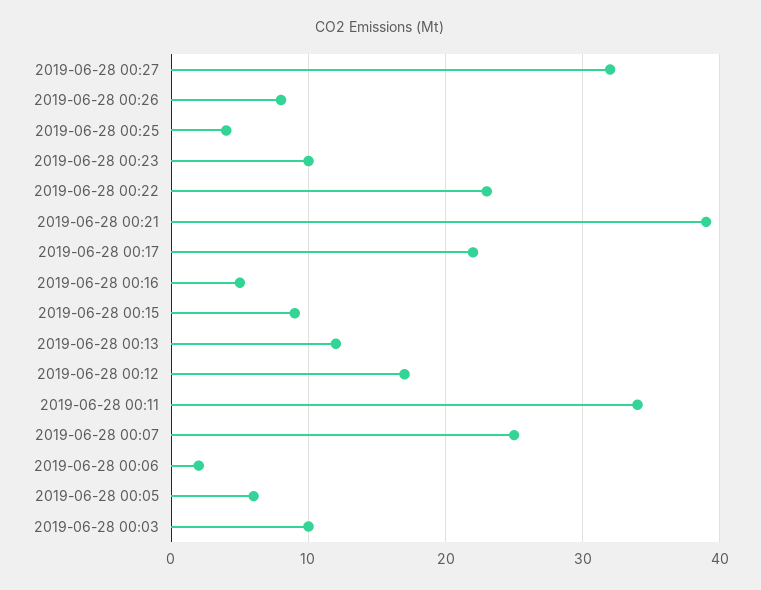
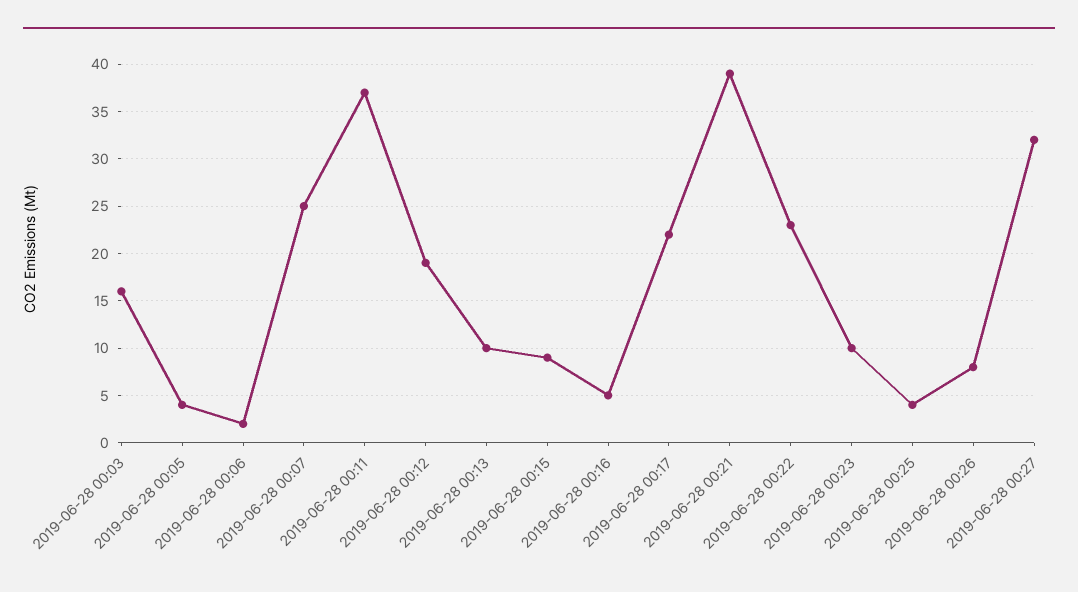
2019-06-28 00:13: 12 -> 10
2019-06-28 00:12: 17 -> 19
2019-06-28 00:11: 34 -> 37
2019-06-28 00:05: 6 -> 4
2019-06-28 00:03: 10 -> 16

